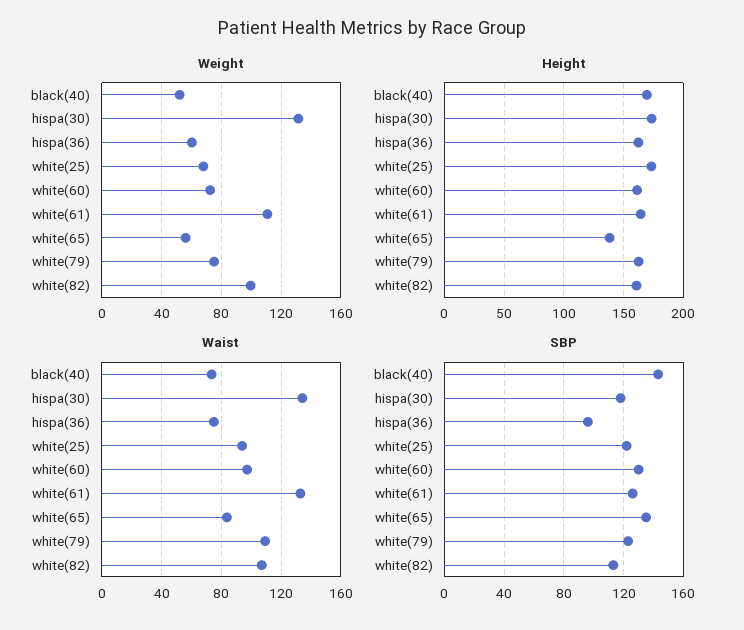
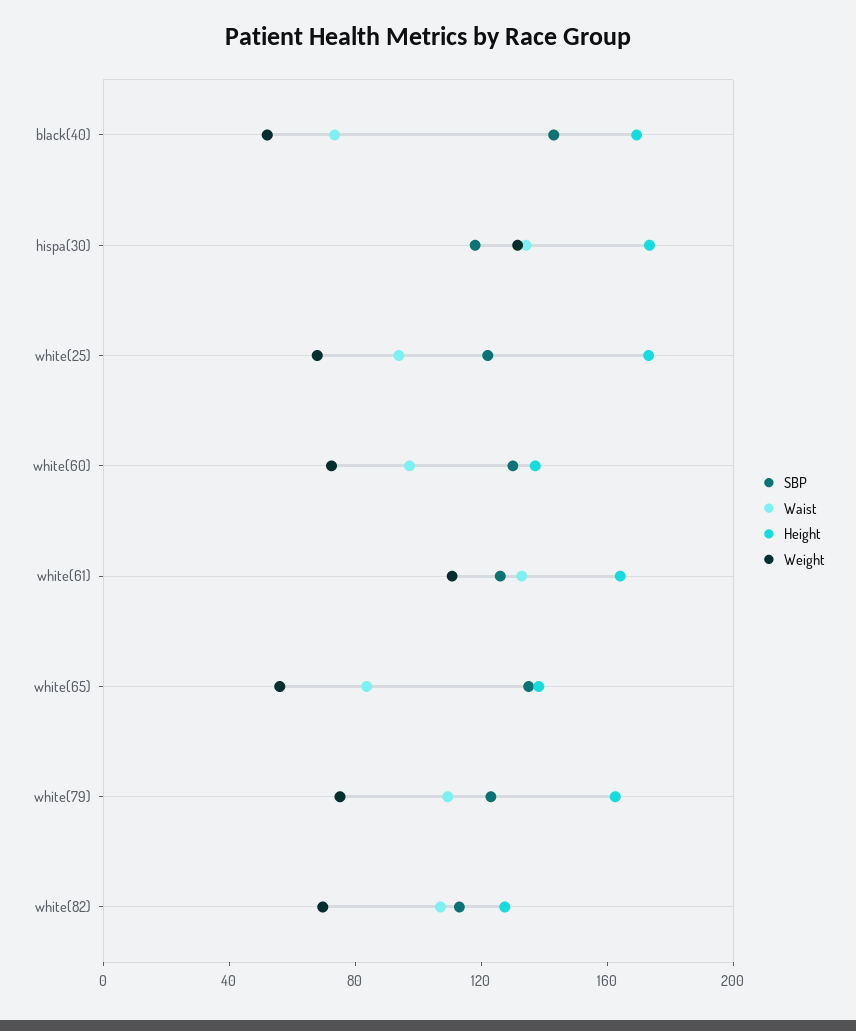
Weight, hispa(36): 60 -> none
Weight, white(82): 100 -> 70
Height, hispa(36): 160 -> none
Height, white(60): 160 -> 140
Height, white(82): 160 -> 130
Waist, hispa(36): 75 -> none
SBP, hispa(36): 95 -> none

